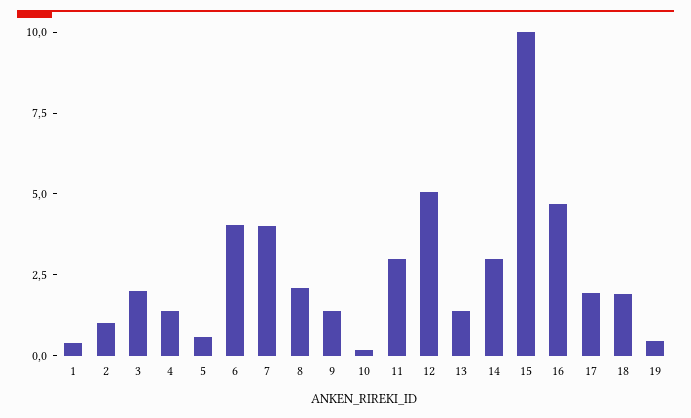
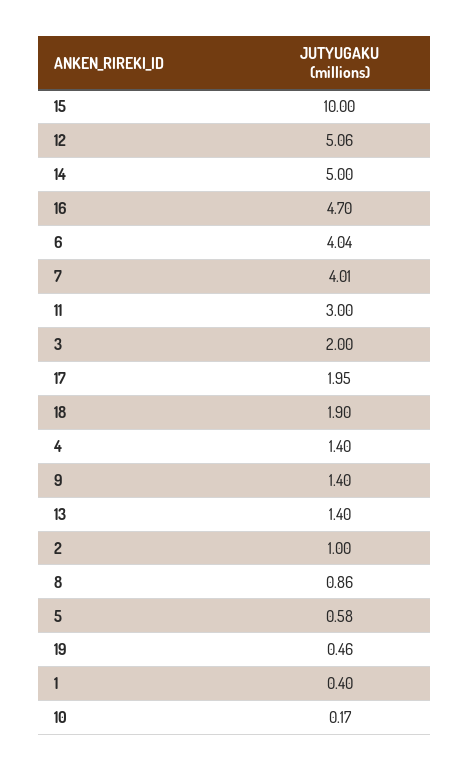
8: 2 -> 0.86
14: 3 -> 5

